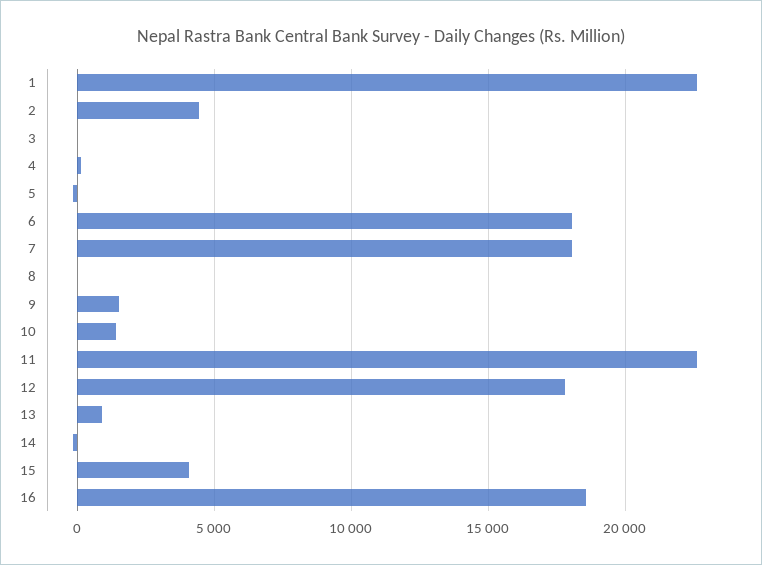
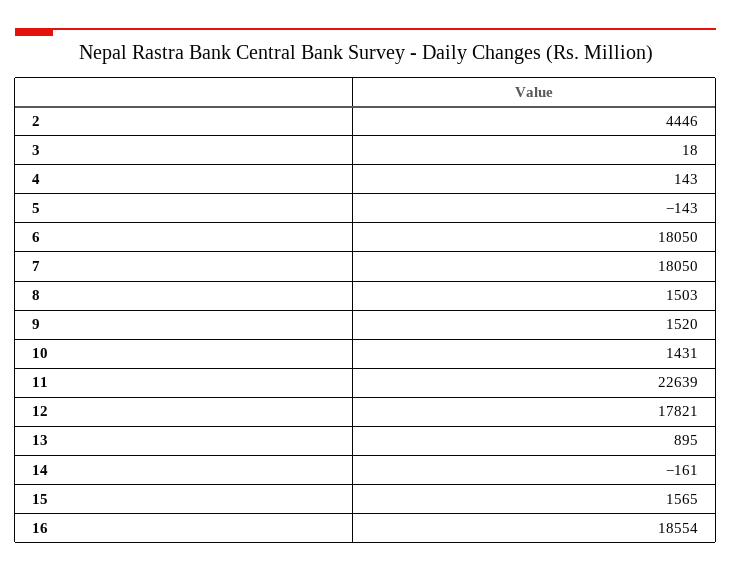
1: 22500 -> none
8: 0 -> 1503
15: 4000 -> 1565

